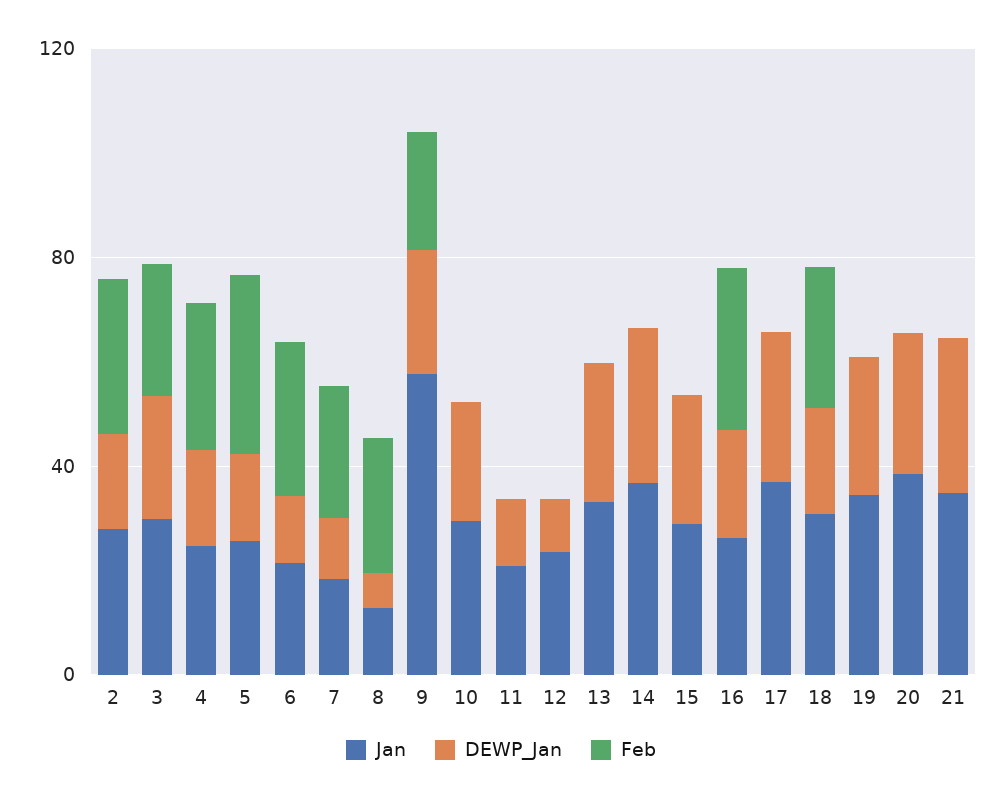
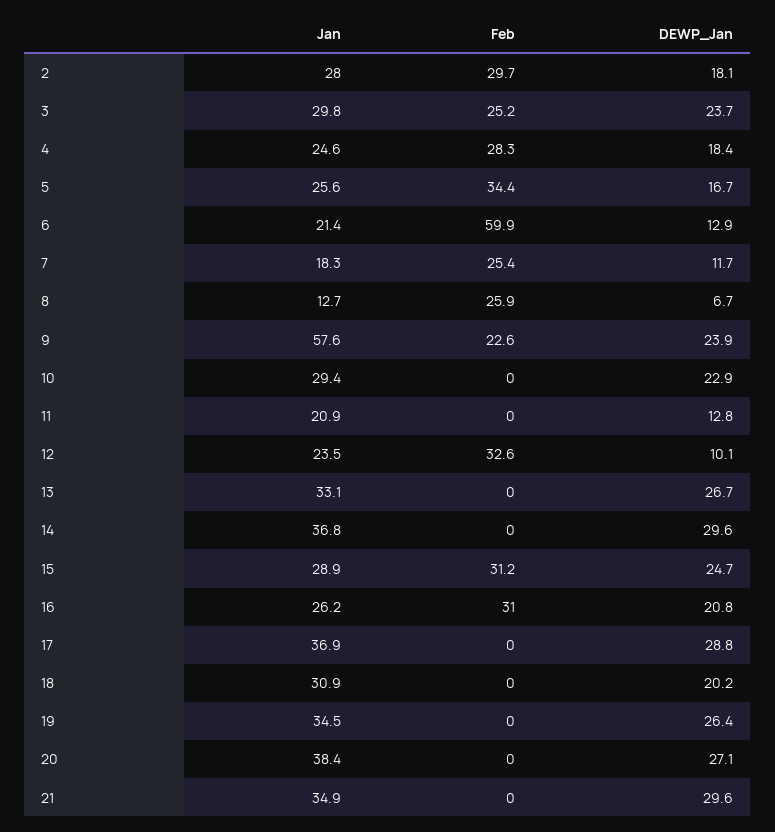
Feb, 6: 30 -> 59.9
Feb, 12: 0 -> 32.6
Feb, 15: 0 -> 31.2
Feb, 18: 30 -> 0

